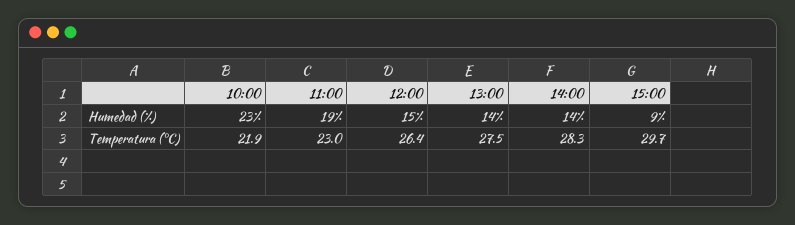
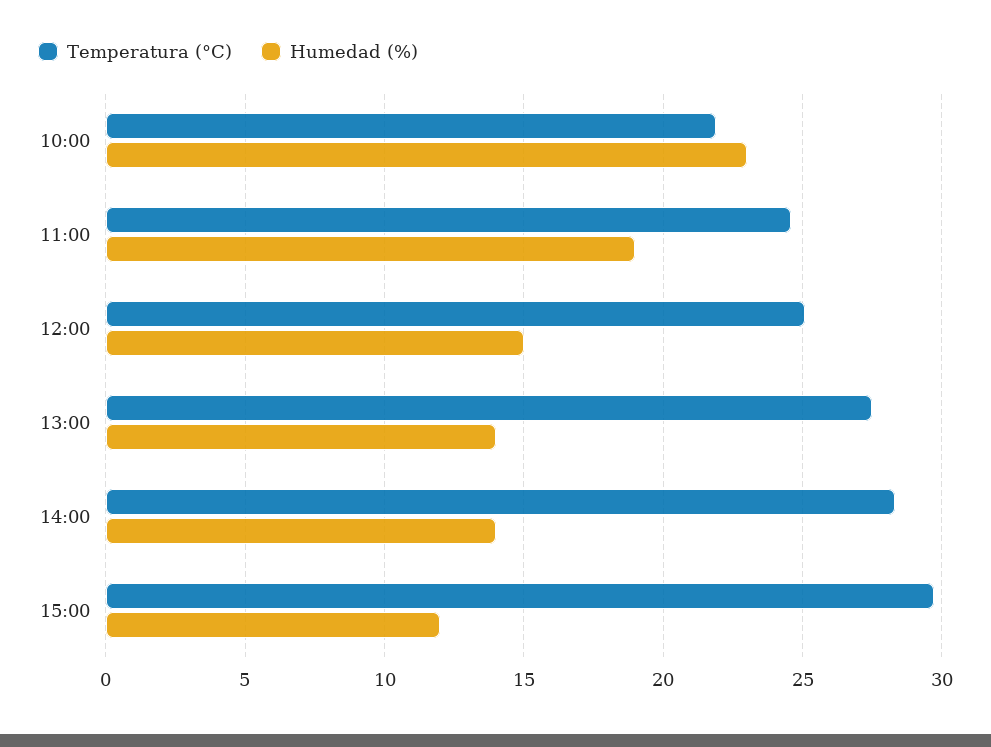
Humedad (%), 15:00: 9 -> 12
Temperatura (°C), 11:00: 23 -> 24.5
Temperatura (°C), 12:00: 26.4 -> 25

